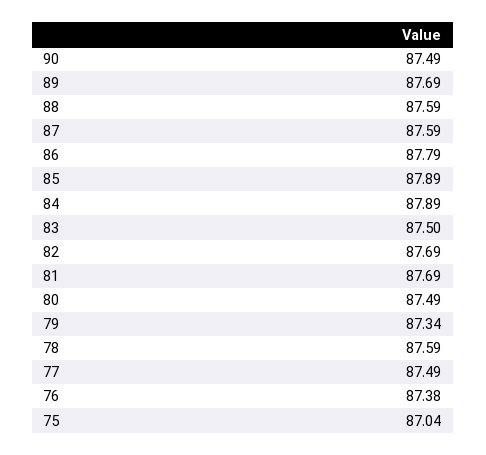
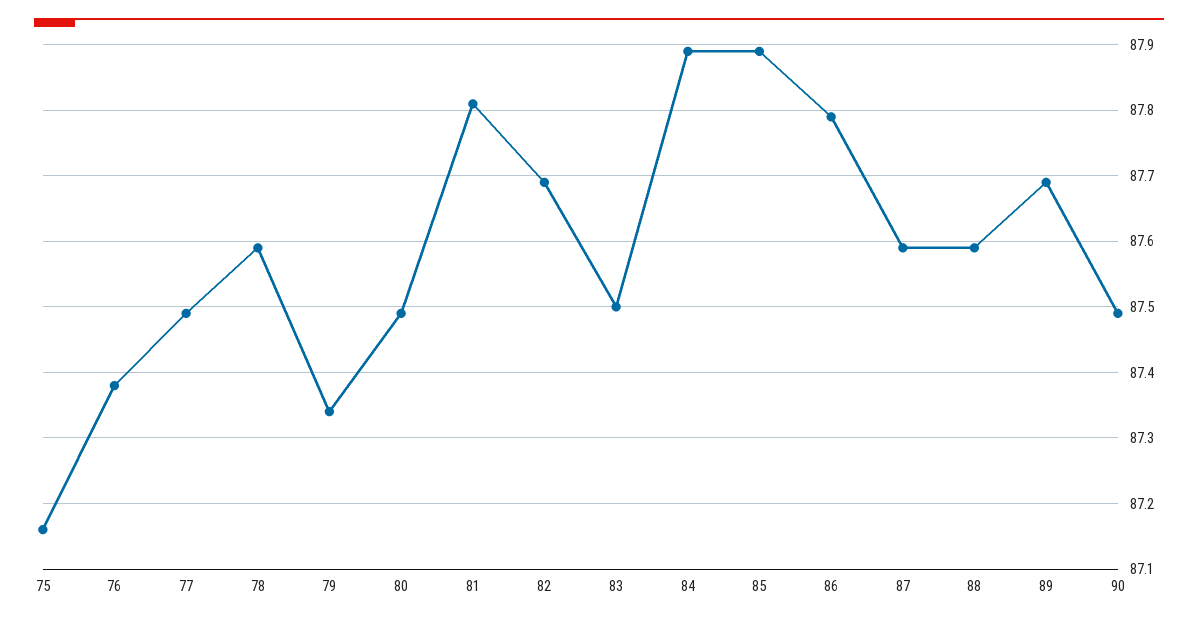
81: 87.69 -> 87.81
75: 87.04 -> 87.16

